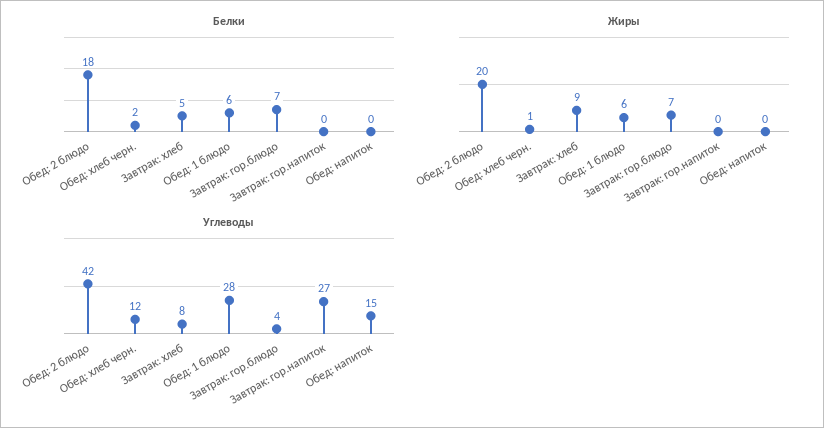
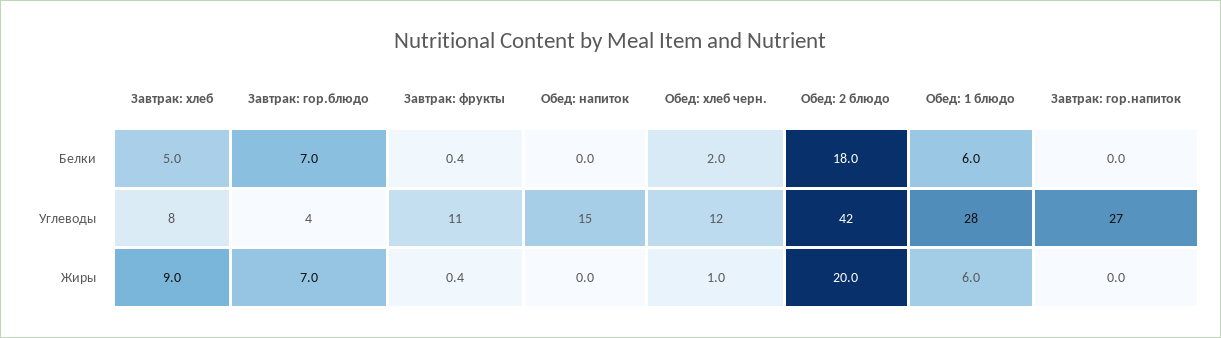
Белки, Завтрак: фрукты: none -> 0.4
Углеводы, Завтрак: фрукты: none -> 11
Жиры, Завтрак: фрукты: none -> 0.4

